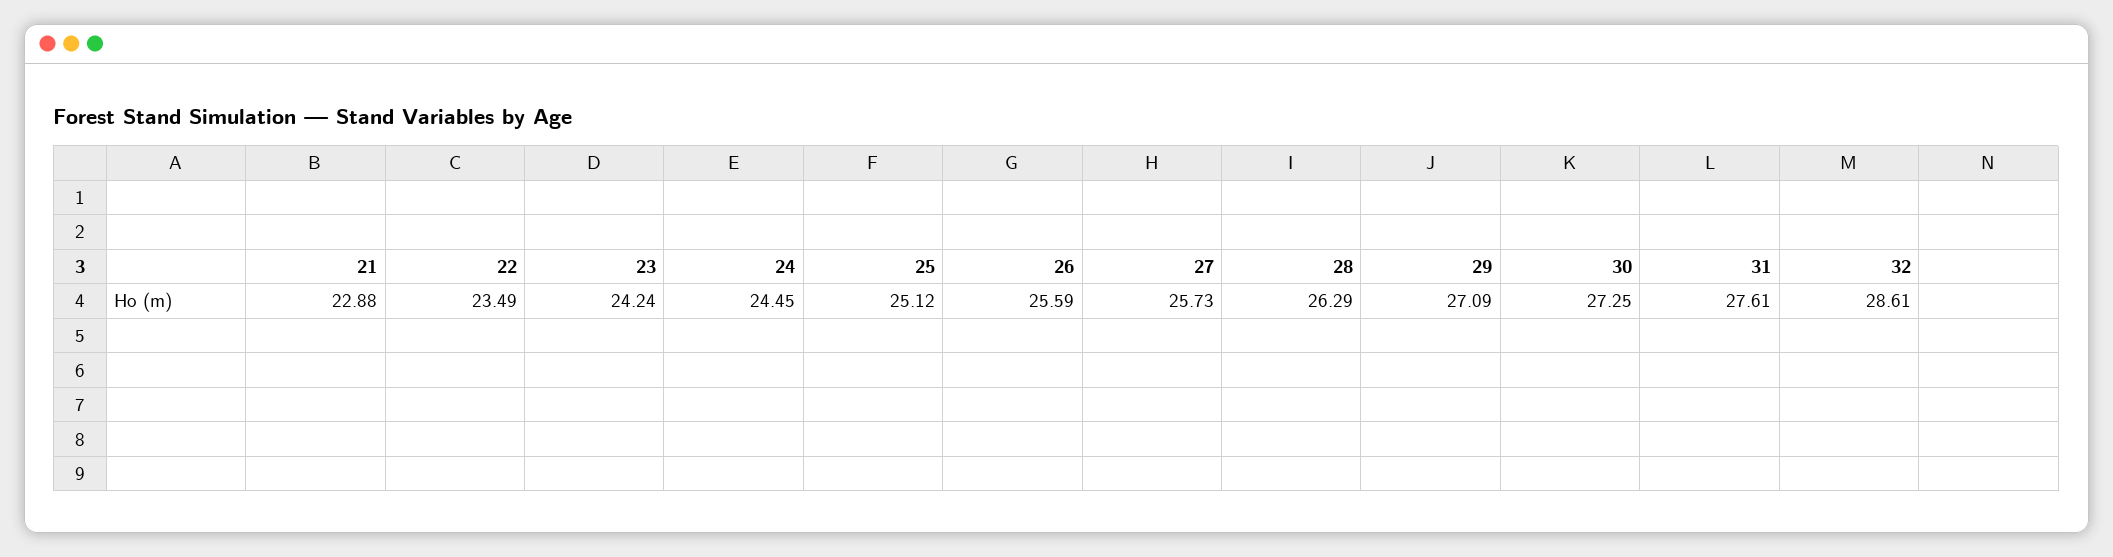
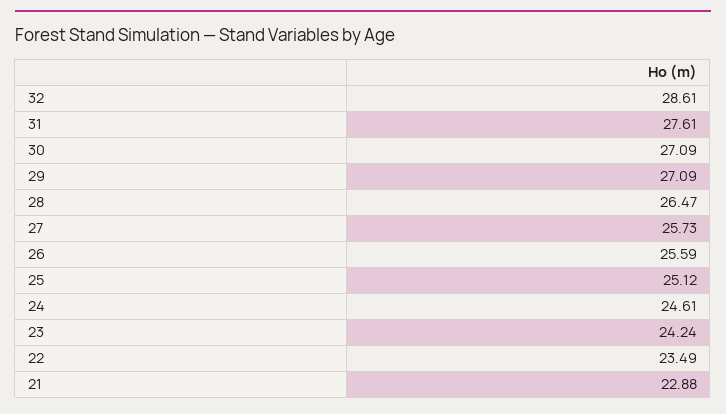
24: 24.45 -> 24.61
28: 26.29 -> 26.47
30: 27.25 -> 27.09

